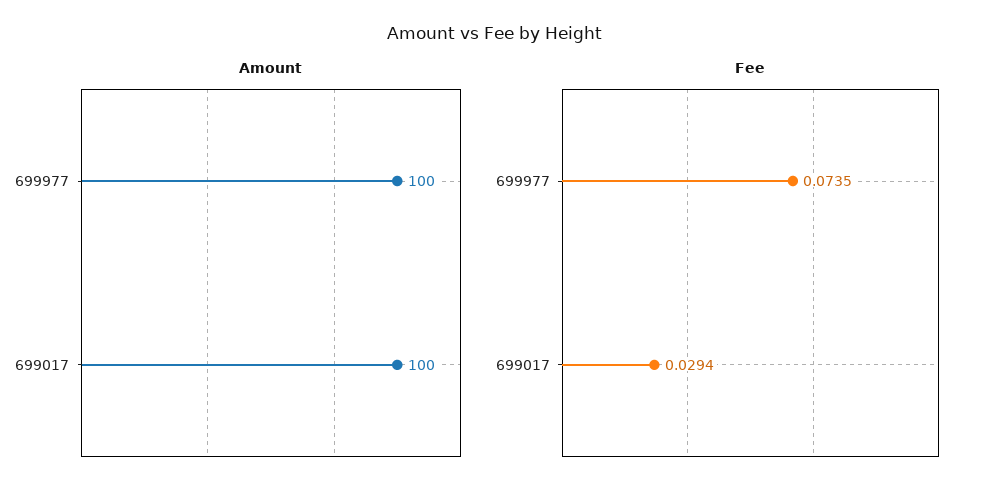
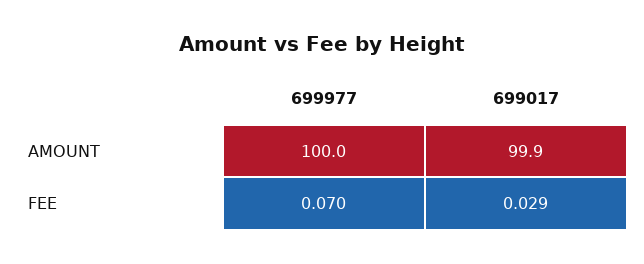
Amount, 699017: 100 -> 99.9
Fee, 699977: 0.0735 -> 0.07

